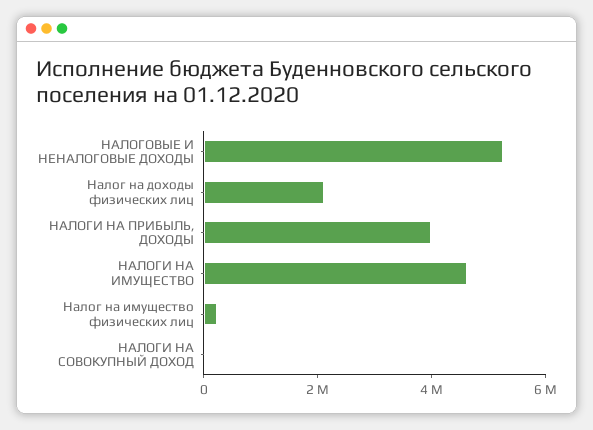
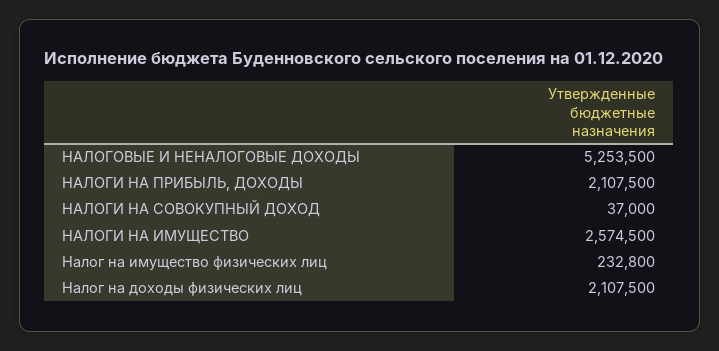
НАЛОГИ НА ПРИБЫЛЬ, ДОХОДЫ: 4000000 -> 2107500
НАЛОГИ НА ИМУЩЕСТВО: 4500000 -> 2574500

